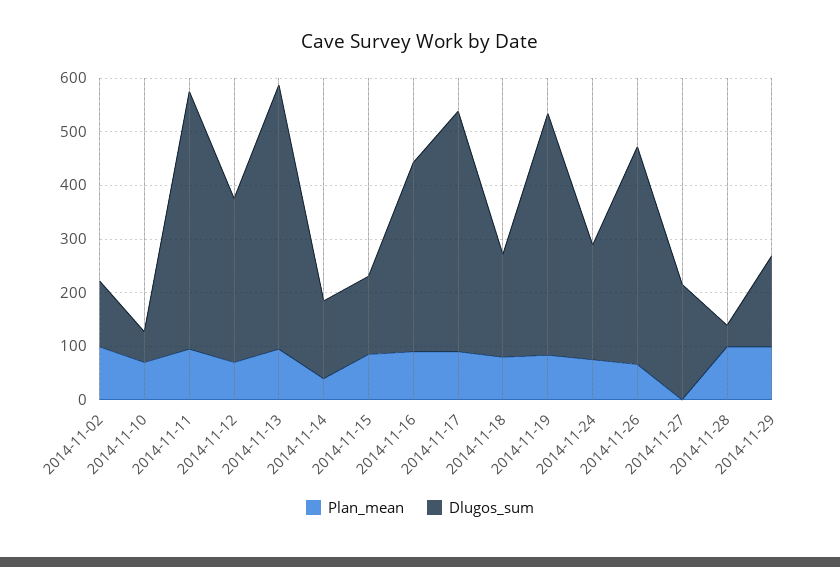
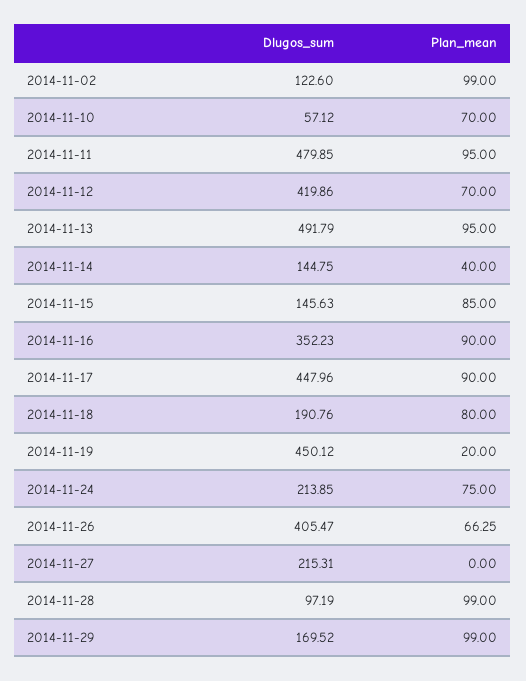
Dlugos_sum, 2014-11-12: 300 -> 419.86
Plan_mean, 2014-11-19: 80 -> 20
Dlugos_sum, 2014-11-28: 40 -> 97.19

